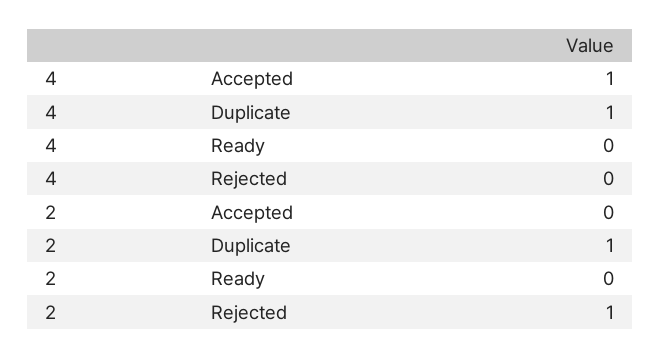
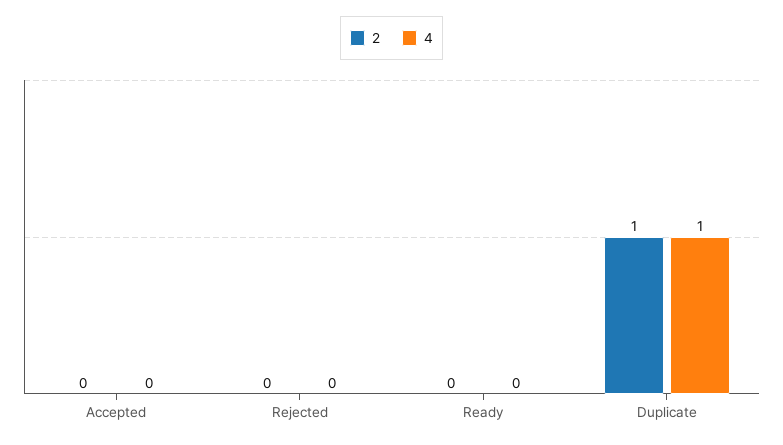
4, Accepted: 1 -> 0
2, Rejected: 1 -> 0

